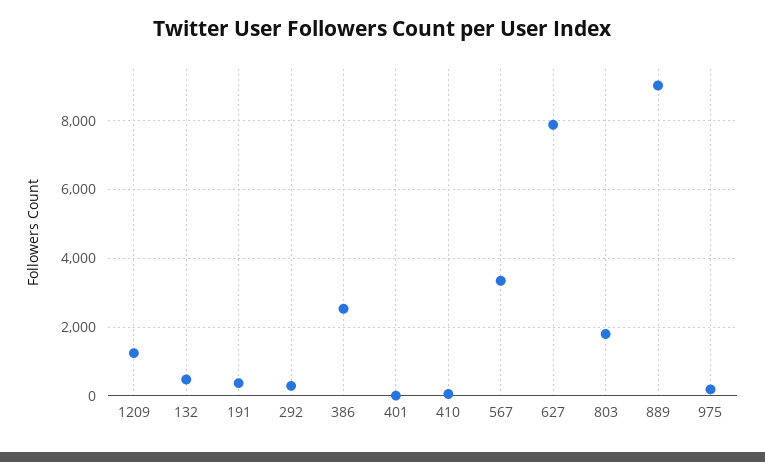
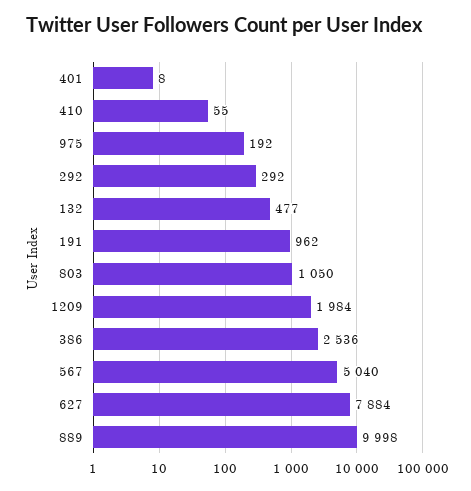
1209: 1200 -> 1984
191: 400 -> 962
567: 3400 -> 5040
803: 1800 -> 1050
889: 9000 -> 9998

